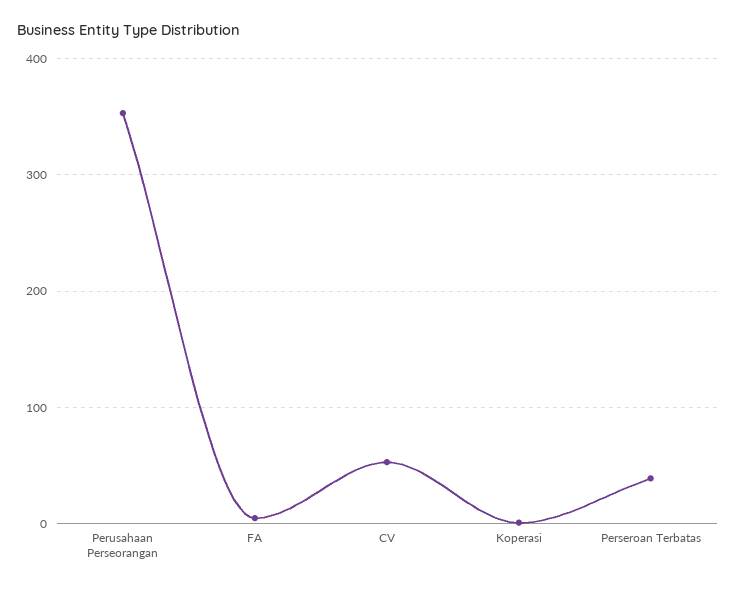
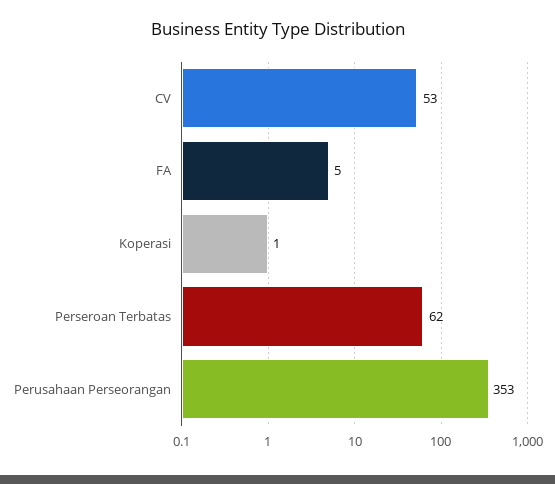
Perseroan Terbatas: 40 -> 62

